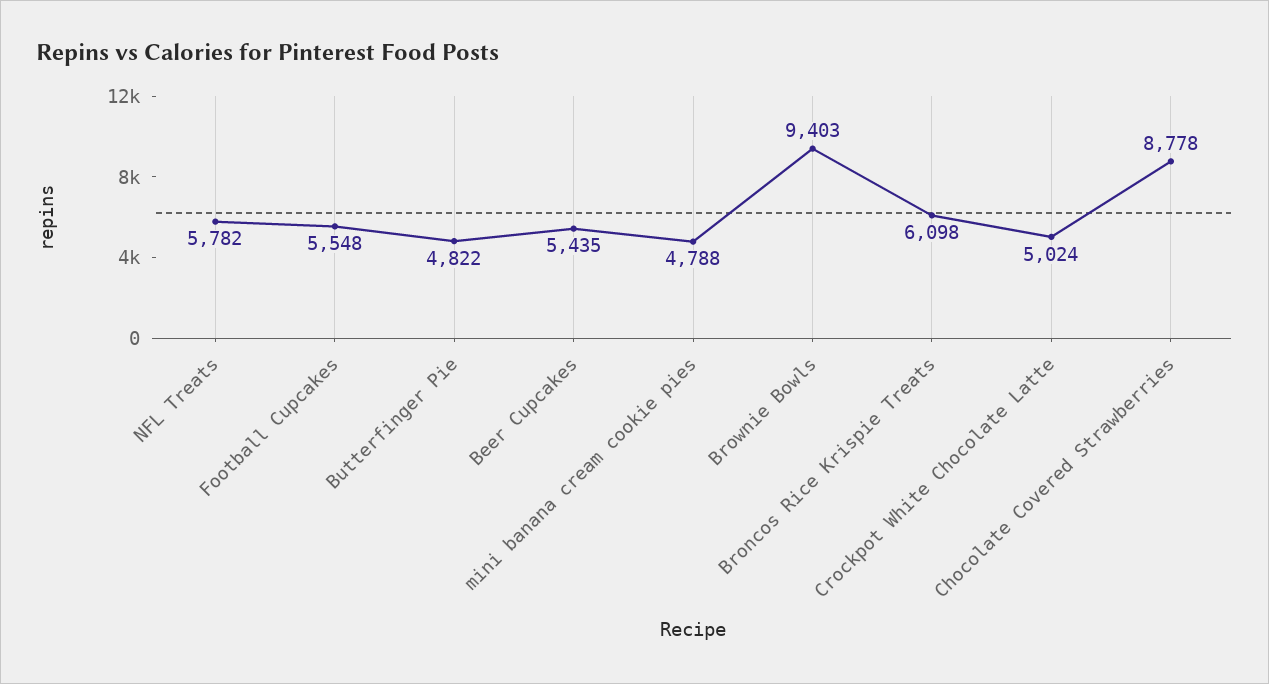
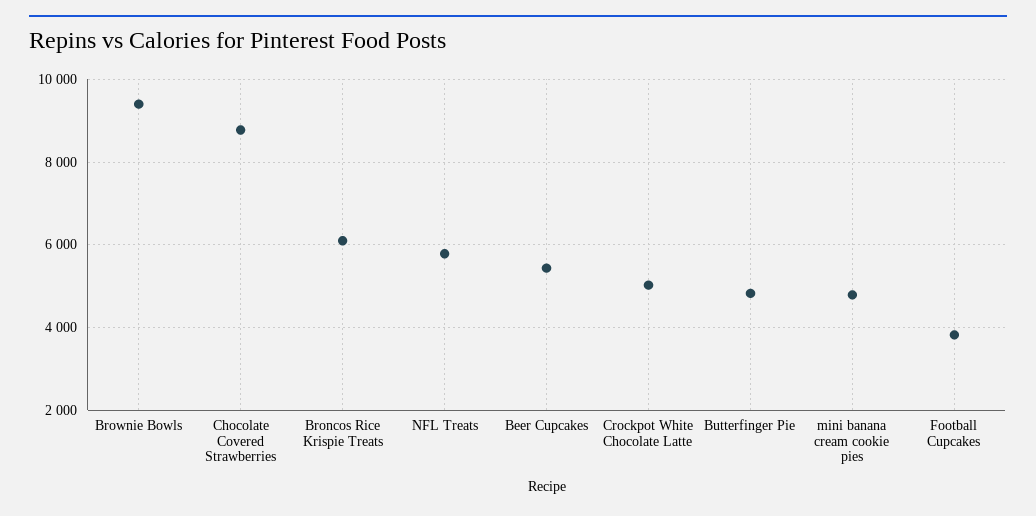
Football Cupcakes: 5548 -> 3800

